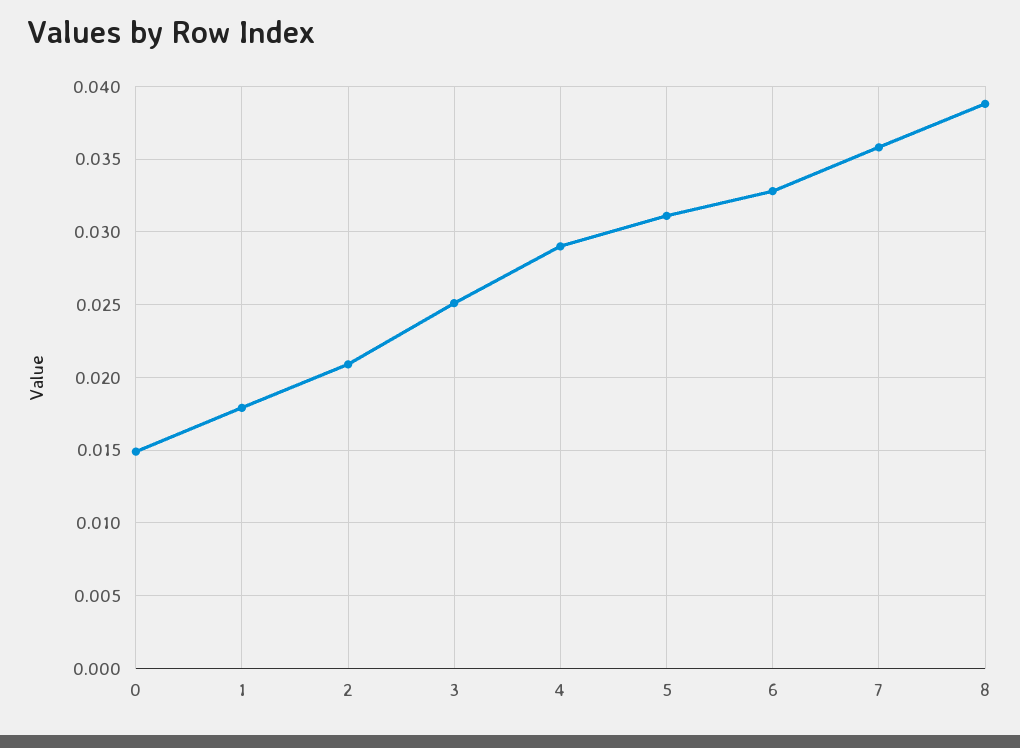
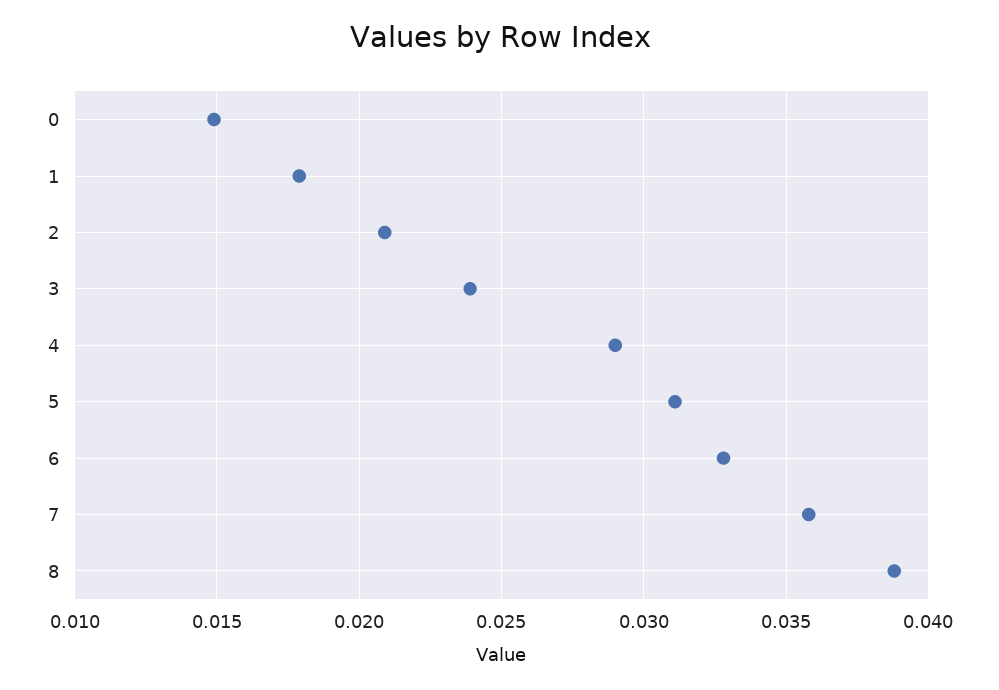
3: 0.025 -> 0.024

